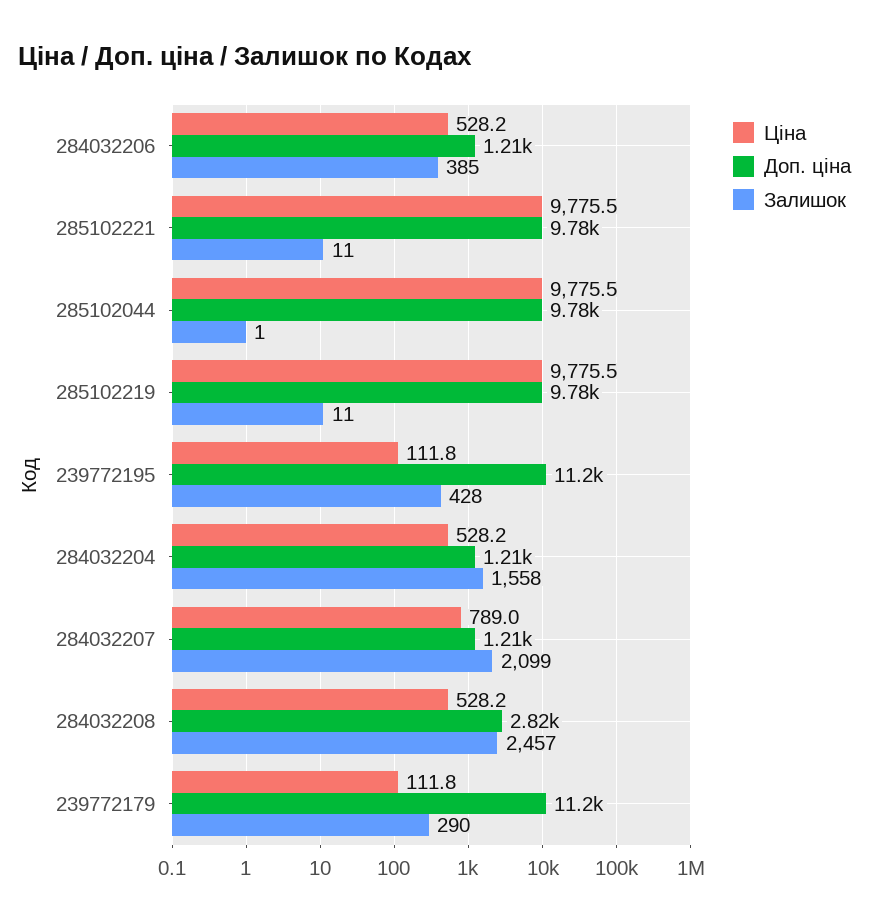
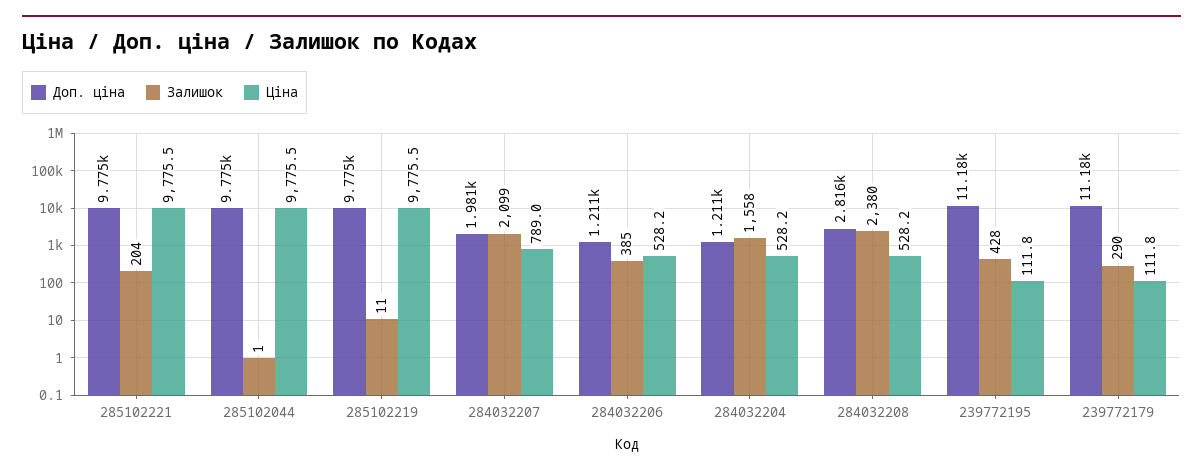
Залишок, 285102221: 11 -> 204
Доп. ціна, 284032207: 1210 -> 1981
Залишок, 284032208: 2457 -> 2380

